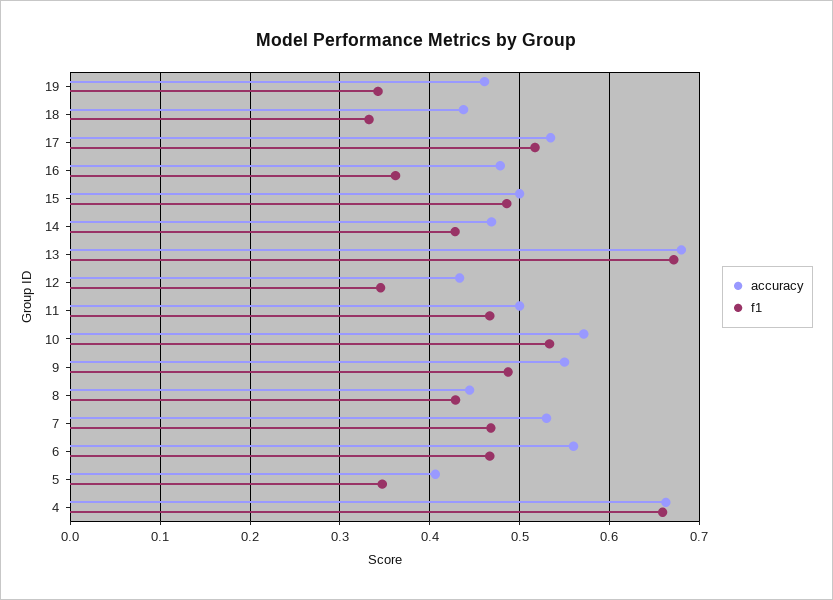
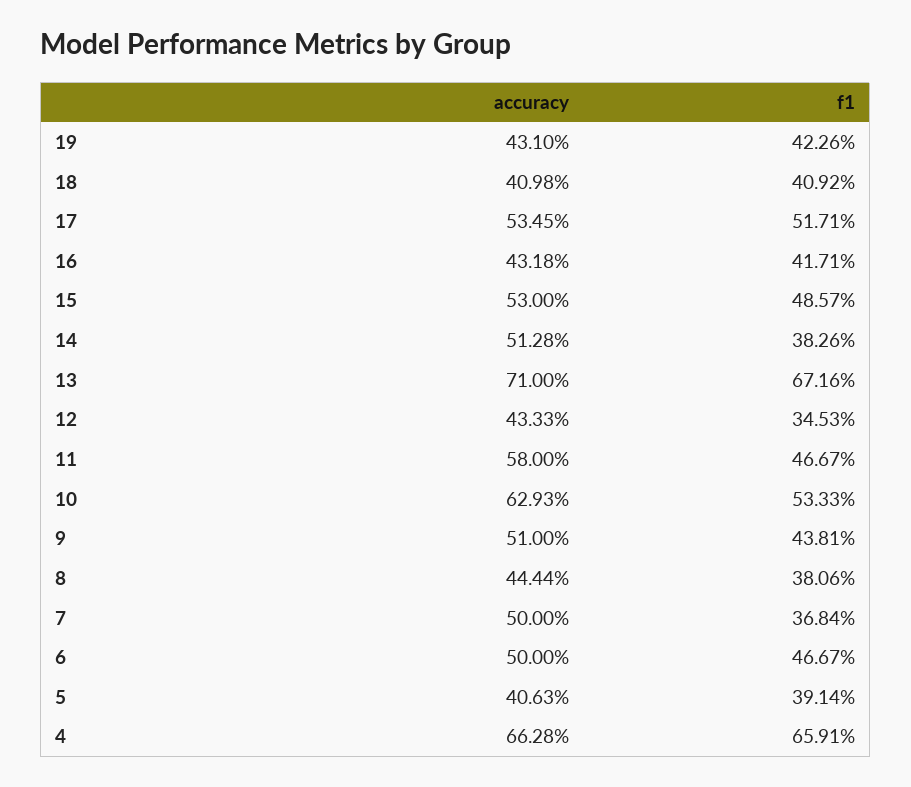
accuracy, 19: 0.46 -> 0.431
f1, 19: 0.34 -> 0.4226
accuracy, 18: 0.44 -> 0.4098
f1, 18: 0.33 -> 0.4092
accuracy, 16: 0.48 -> 0.4318
f1, 16: 0.36 -> 0.4171
accuracy, 15: 0.5 -> 0.53
accuracy, 14: 0.47 -> 0.5128
f1, 14: 0.43 -> 0.3826
accuracy, 13: 0.68 -> 0.71
accuracy, 11: 0.5 -> 0.58
accuracy, 10: 0.57 -> 0.6293
accuracy, 9: 0.55 -> 0.51
f1, 9: 0.49 -> 0.4381
f1, 8: 0.43 -> 0.3806
accuracy, 7: 0.53 -> 0.5
f1, 7: 0.47 -> 0.3684
accuracy, 6: 0.56 -> 0.5
f1, 5: 0.35 -> 0.3914

